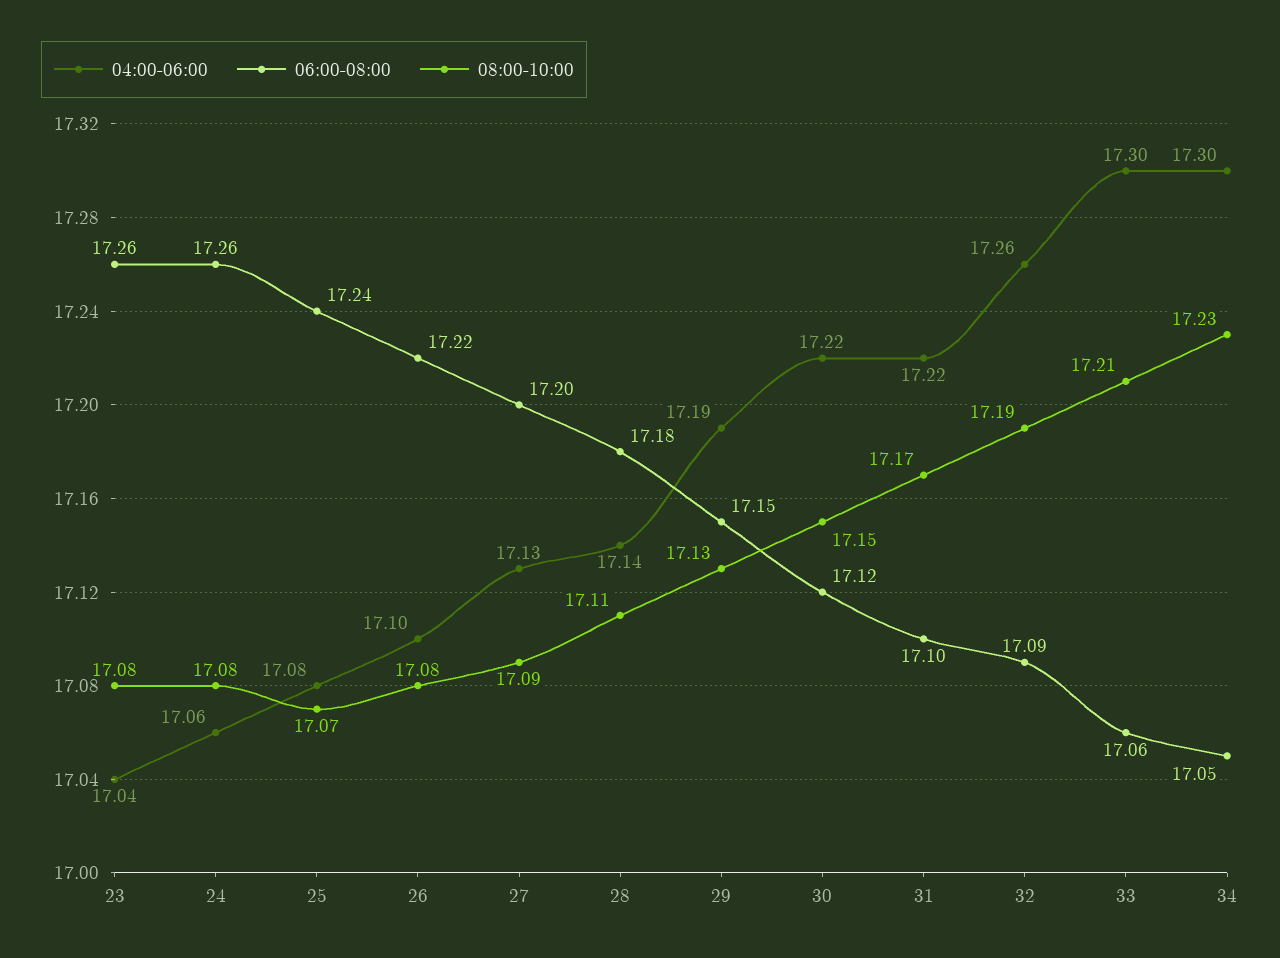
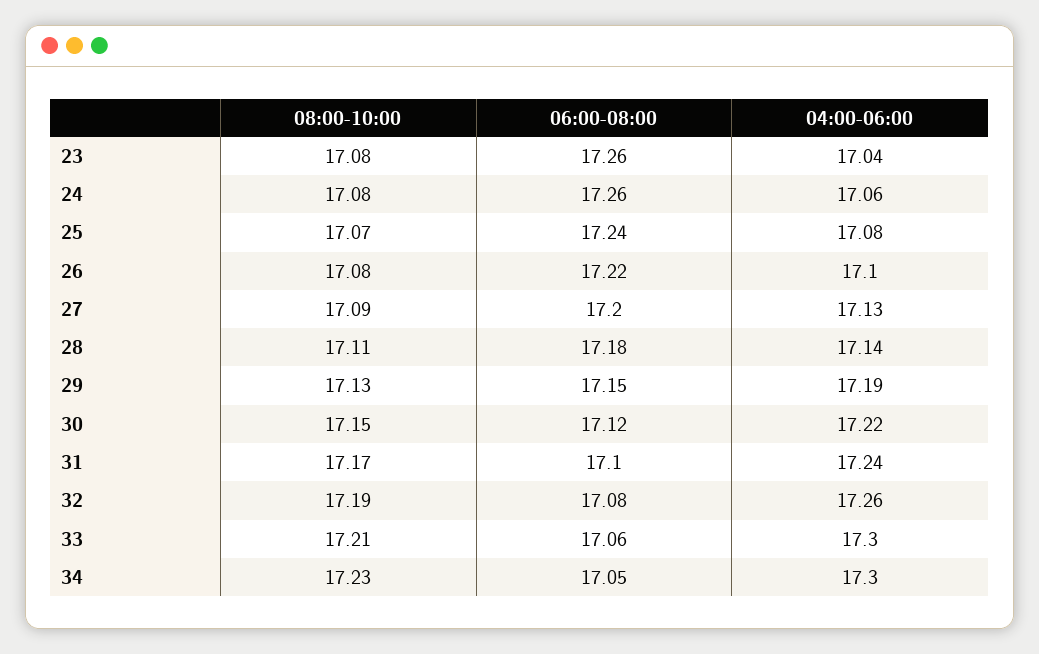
04:00-06:00, 31: 17.22 -> 17.24
06:00-08:00, 32: 17.09 -> 17.08

